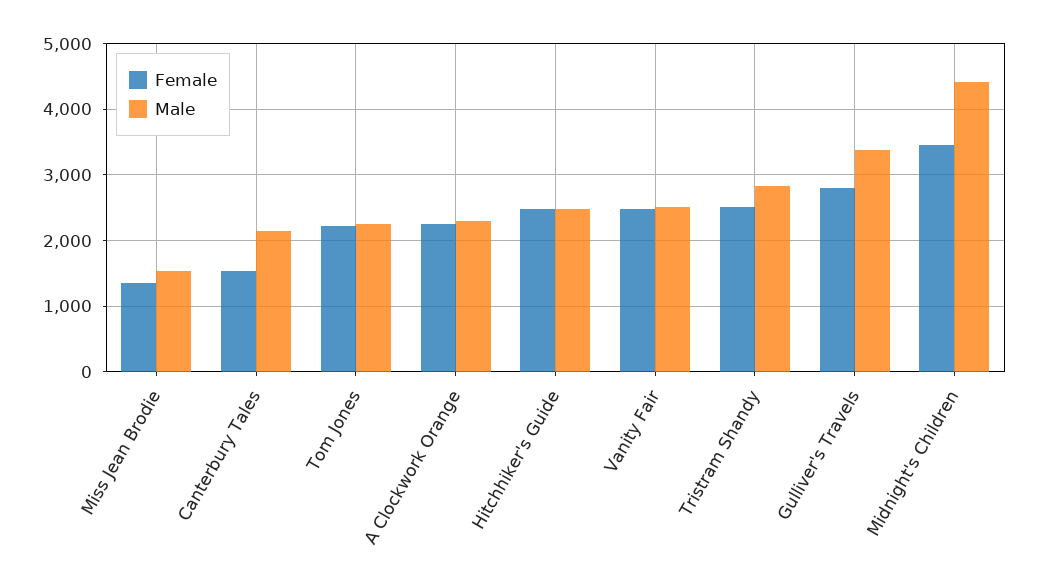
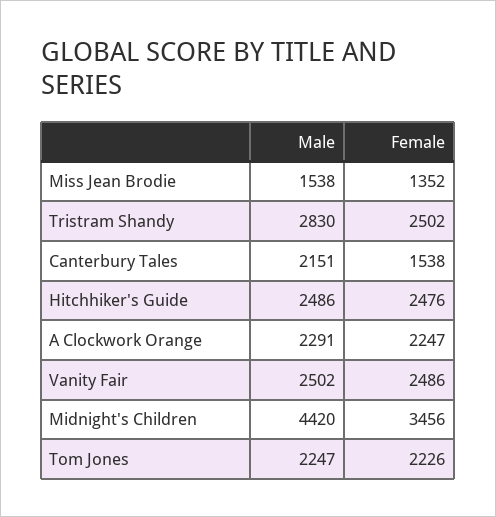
Female, Gulliver's Travels: 2800 -> none
Male, Gulliver's Travels: 3400 -> none

